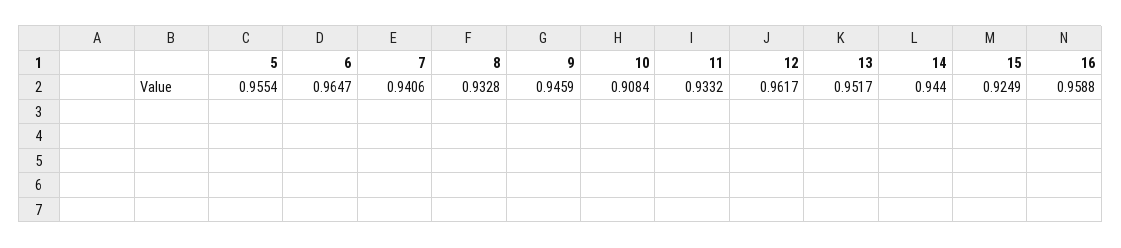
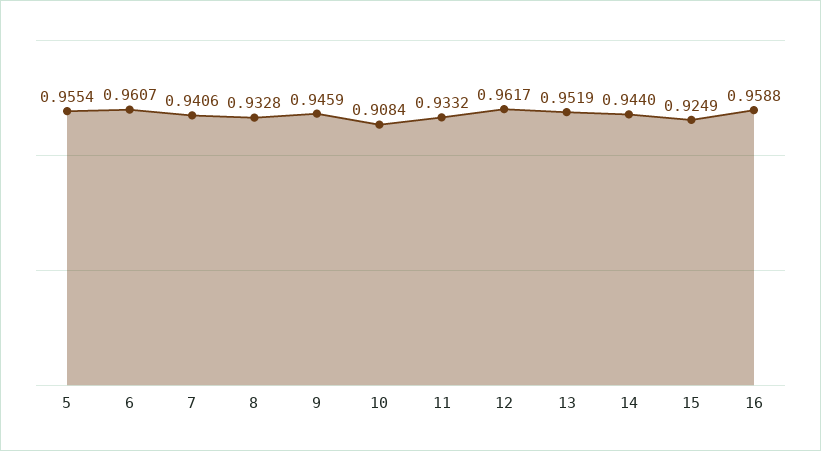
6: 0.9647 -> 0.9607
13: 0.9517 -> 0.9519

